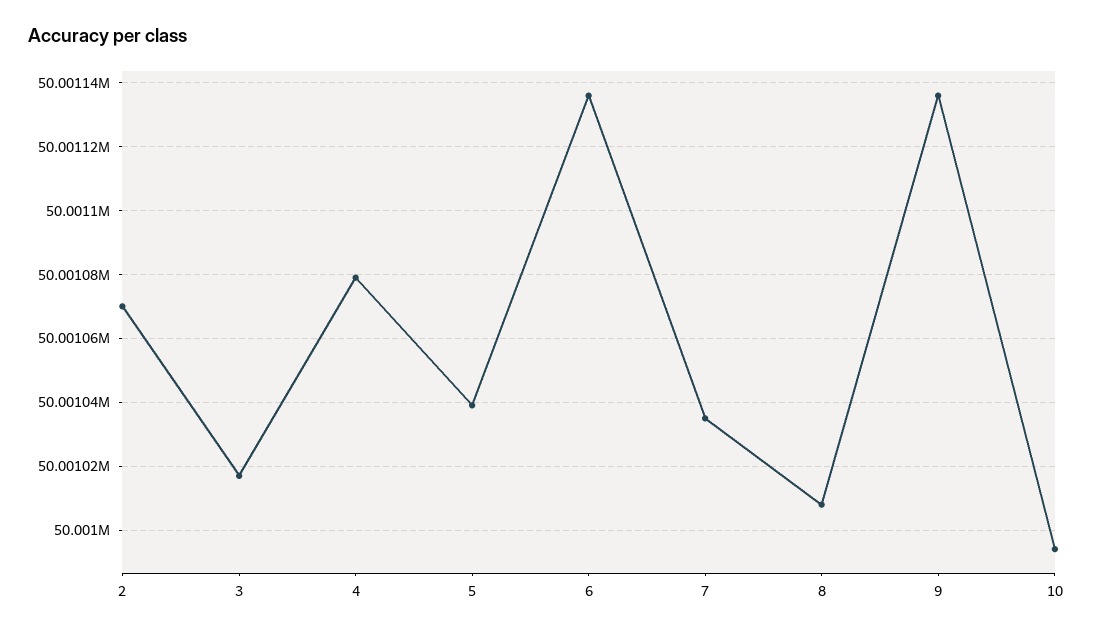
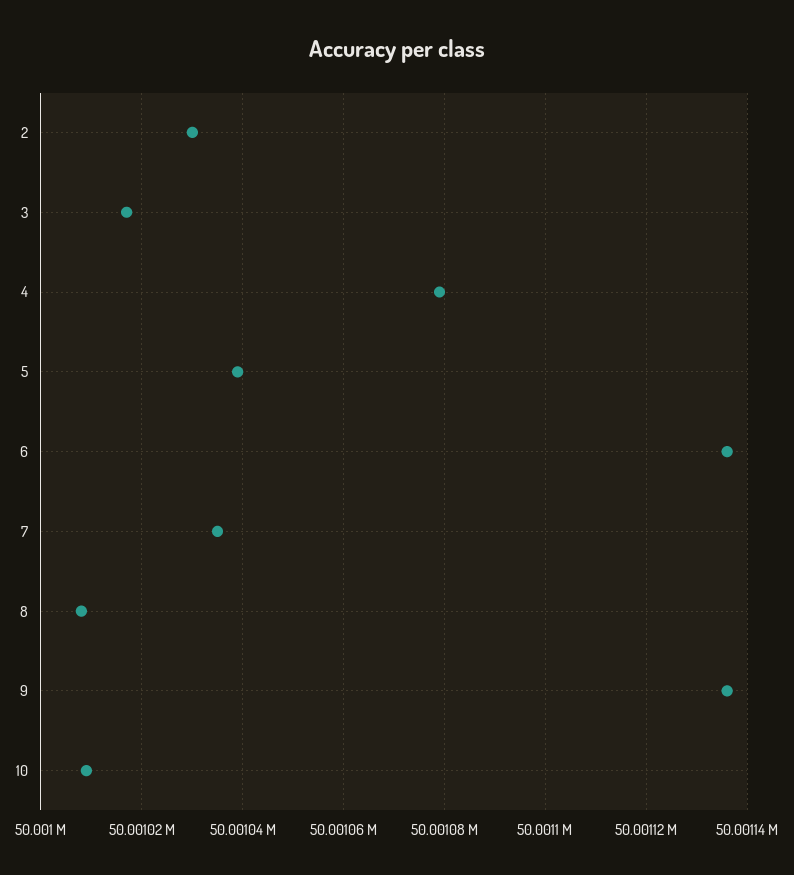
2: 50001070 -> 50001030
10: 50000995 -> 50001010

